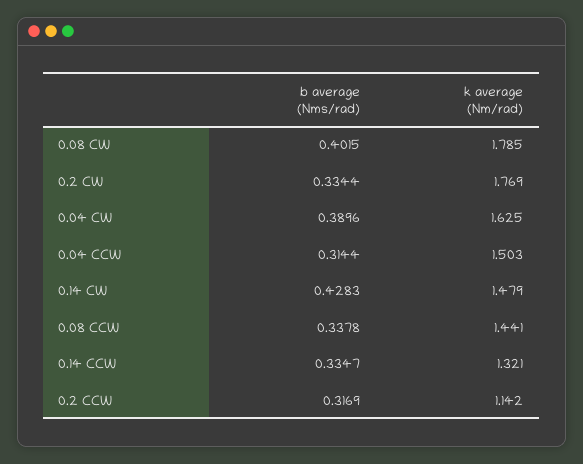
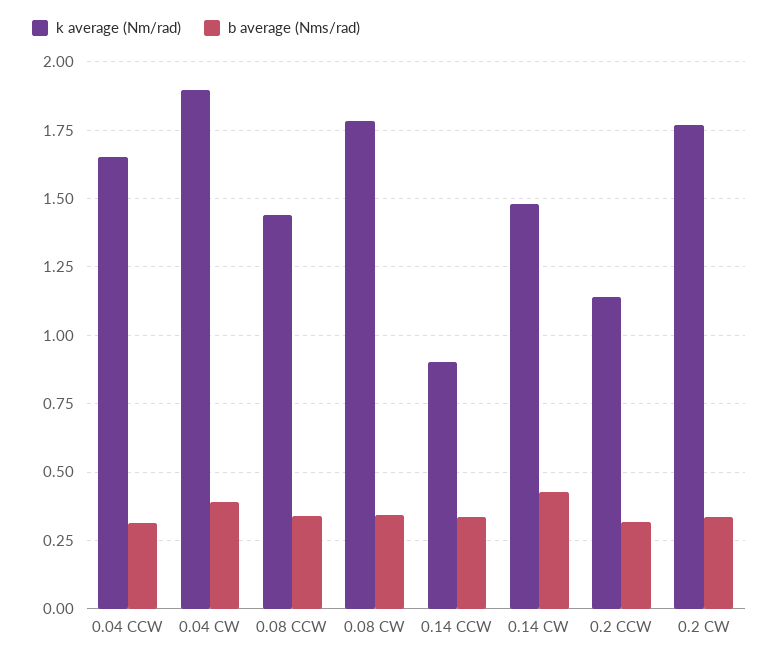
b average (Nms/rad), 0.08 CW: 0.4015 -> 0.35
k average (Nm/rad), 0.04 CW: 1.625 -> 1.9
k average (Nm/rad), 0.04 CCW: 1.503 -> 1.65
k average (Nm/rad), 0.14 CCW: 1.321 -> 0.9

